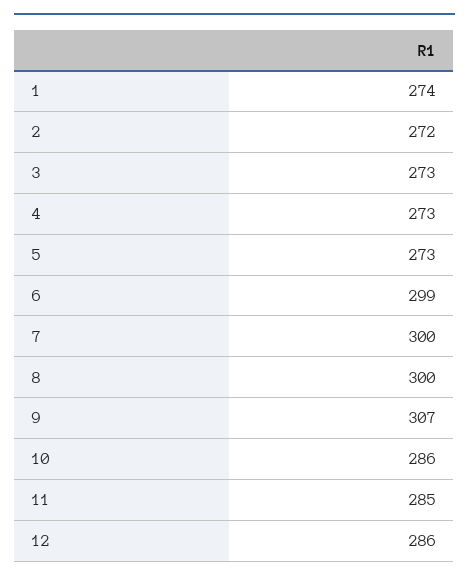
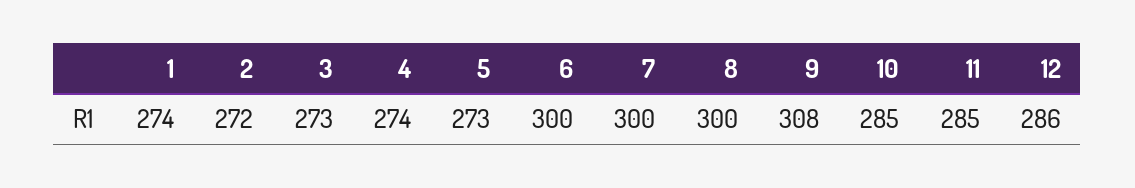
4: 273 -> 274
6: 299 -> 300
9: 307 -> 308
10: 286 -> 285

